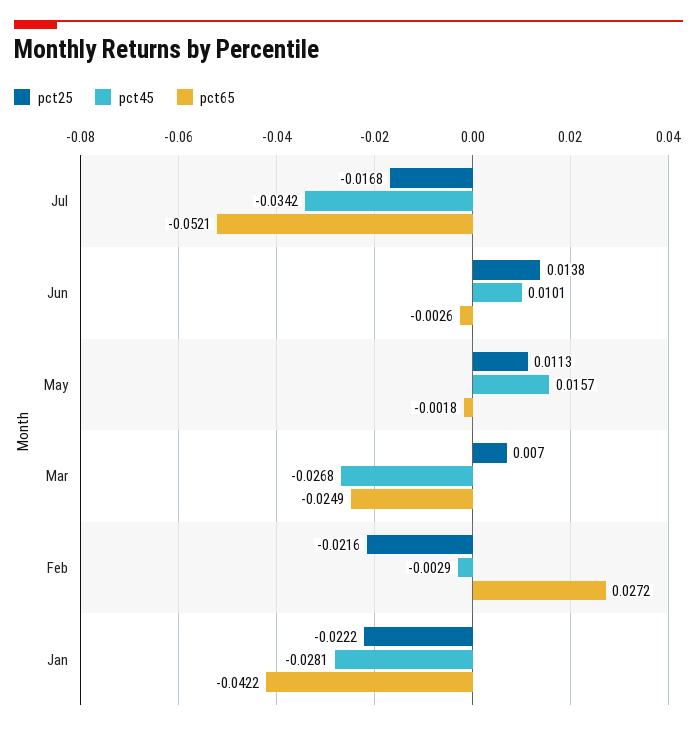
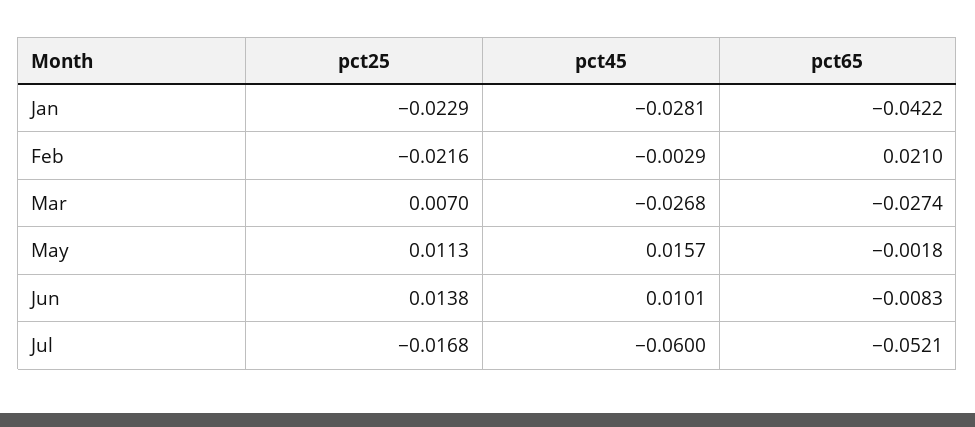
pct45, Jul: -0.0342 -> -0.06
pct65, Jun: -0.0026 -> -0.0083
pct65, Mar: -0.0249 -> -0.0274
pct65, Feb: 0.0272 -> 0.021
pct25, Jan: -0.0222 -> -0.0229

